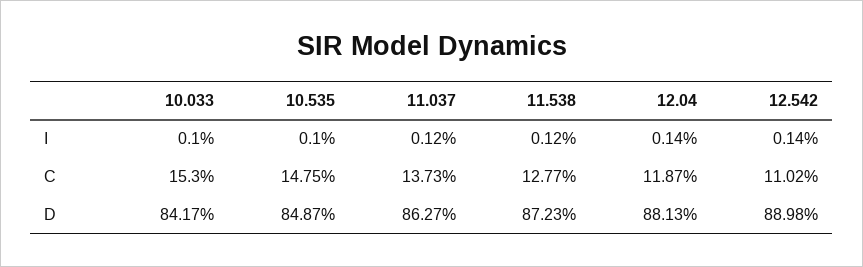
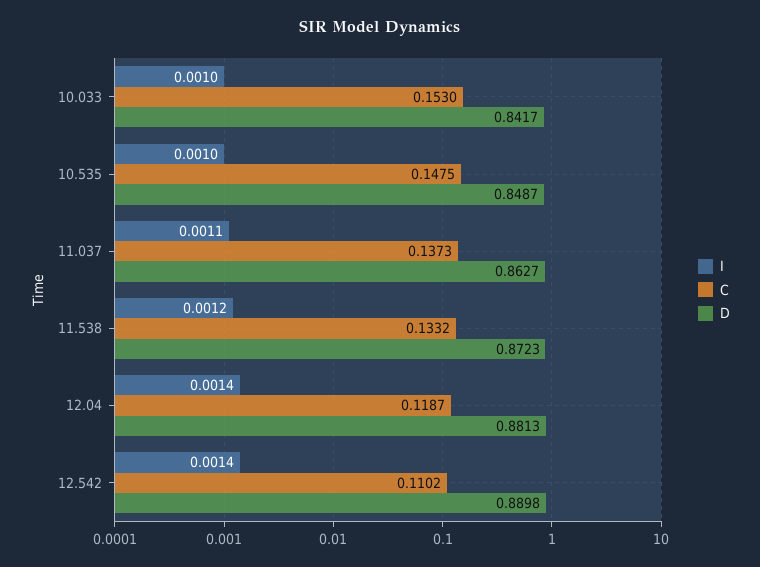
I, 11.037: 0.0012 -> 0.0011
C, 11.538: 0.1277 -> 0.1332

